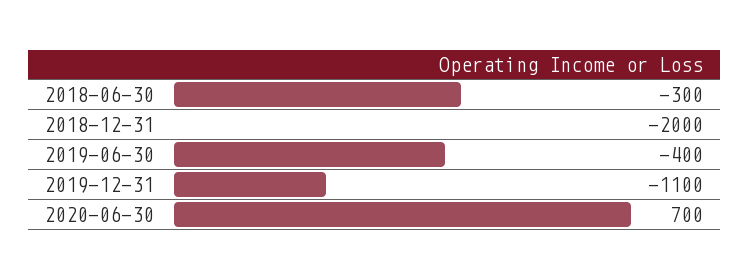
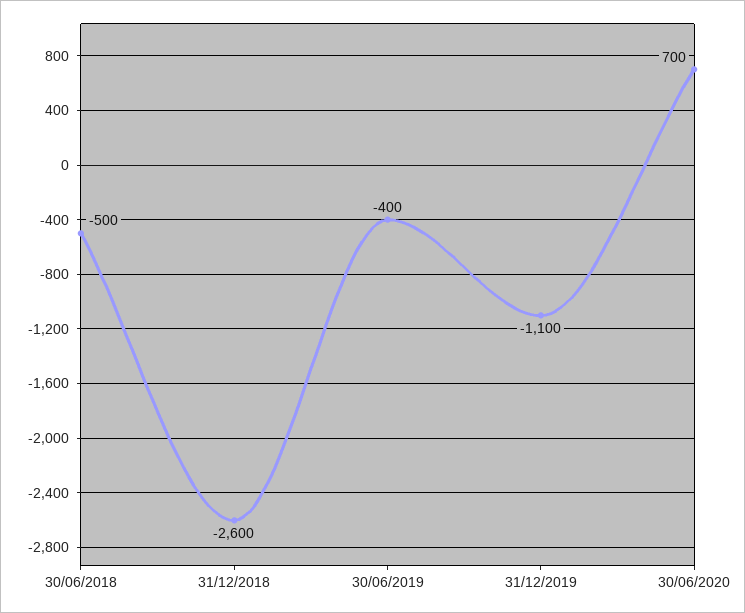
2018-06-30: -300 -> -500
2018-12-31: -2000 -> -2600

